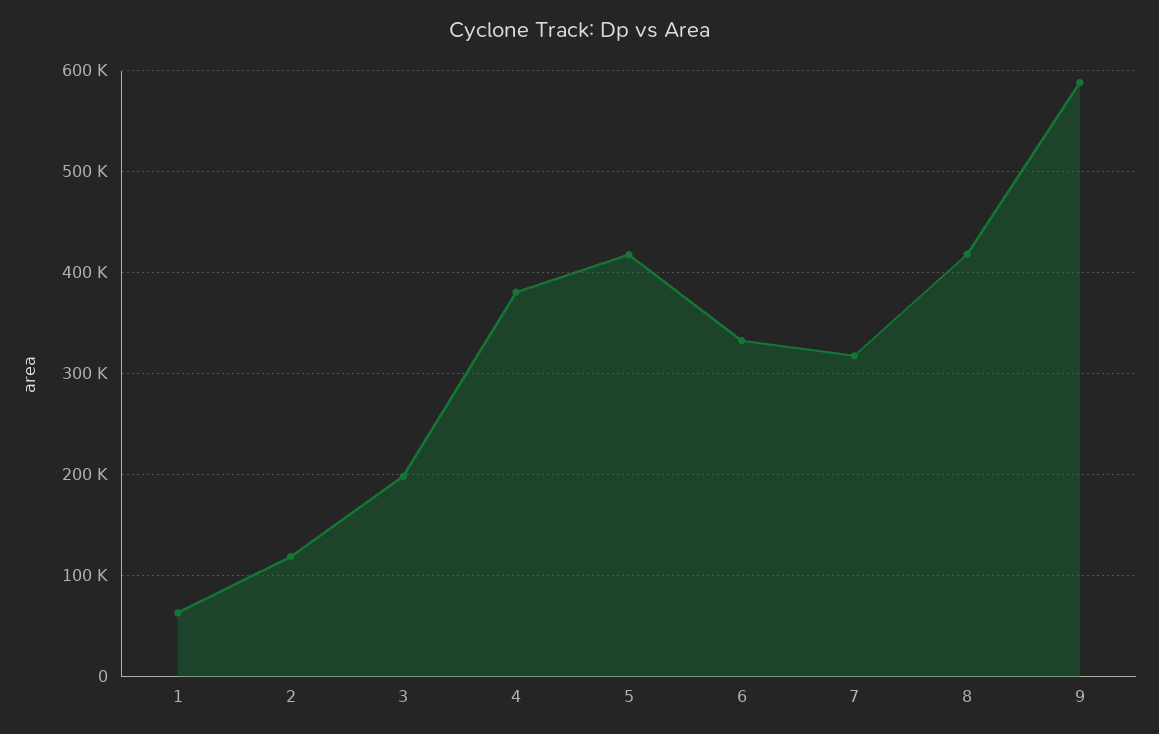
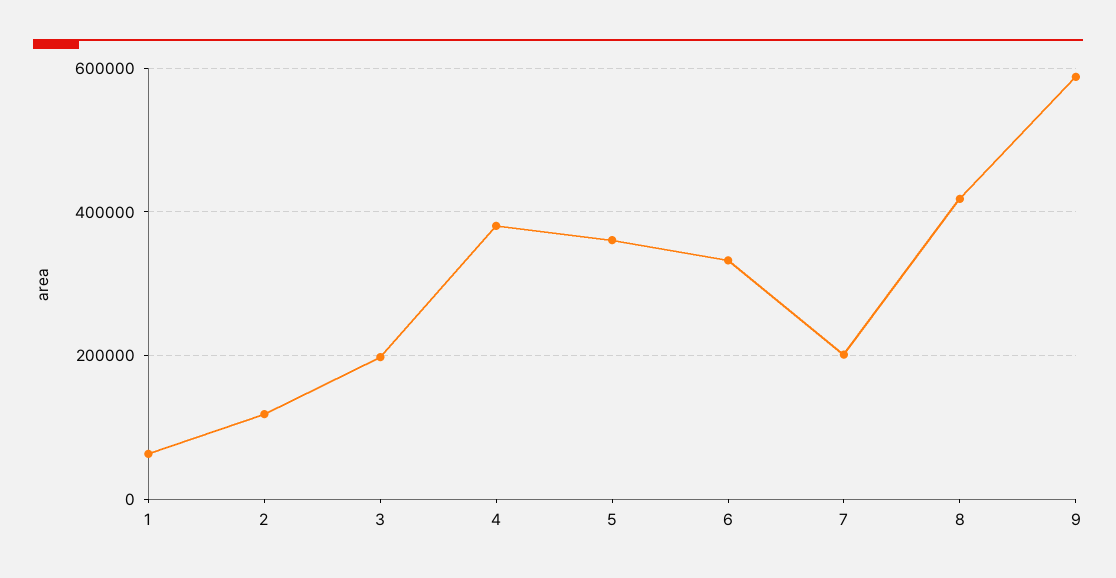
5: 420000 -> 360000
7: 320000 -> 200000

